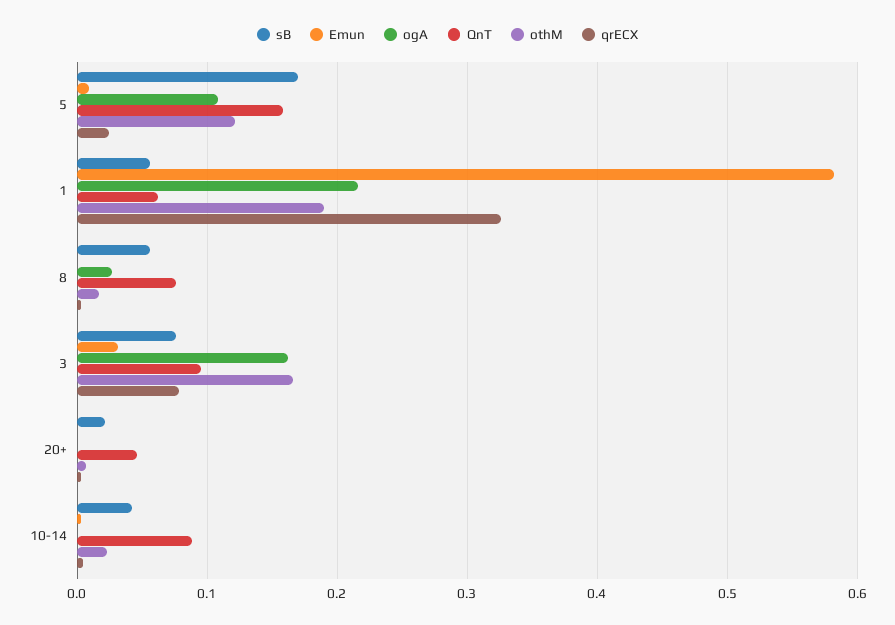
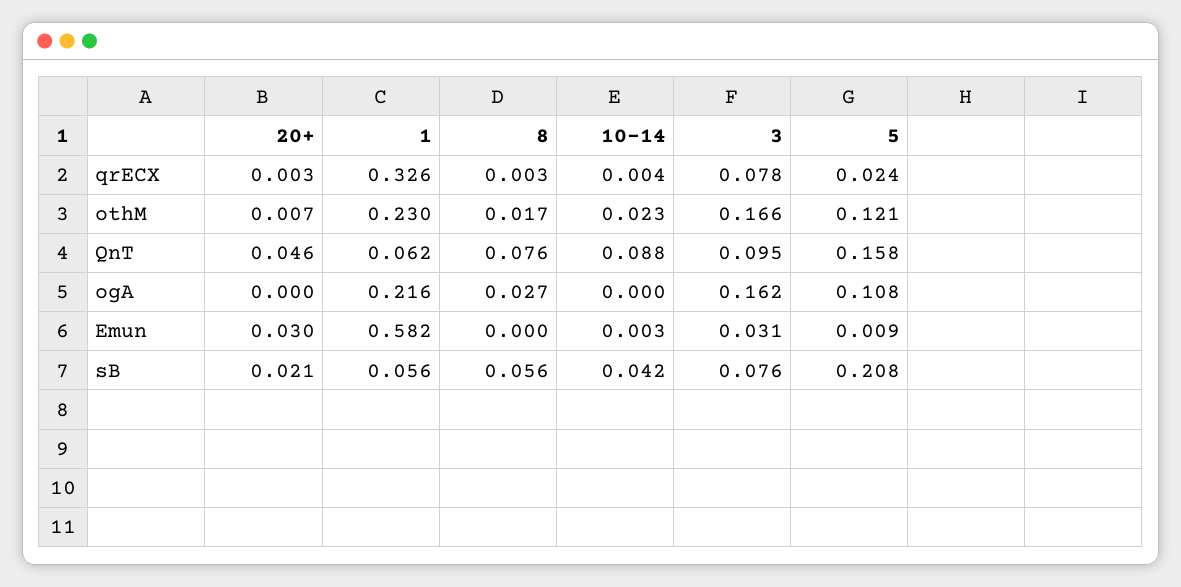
sB, 5: 0.17 -> 0.208
othM, 1: 0.19 -> 0.23
Emun, 20+: 0 -> 0.03

